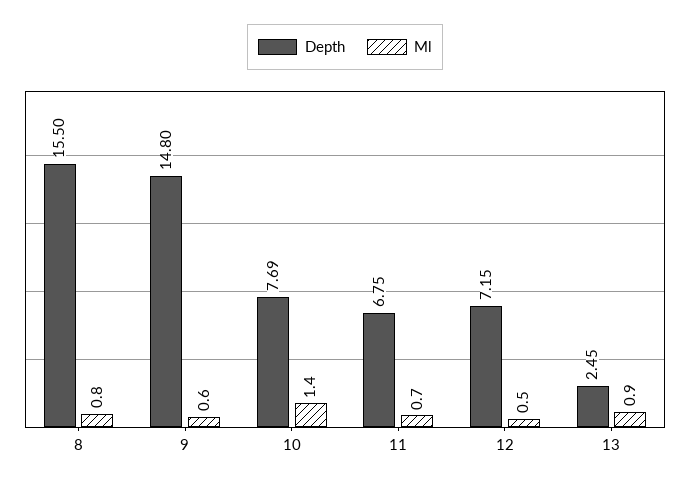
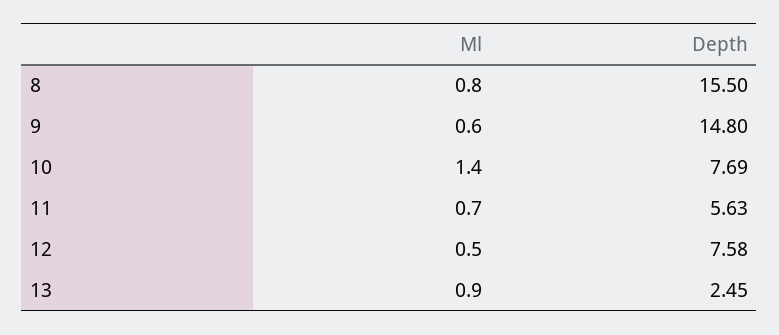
Depth, 11: 6.75 -> 5.63
Depth, 12: 7.15 -> 7.58

